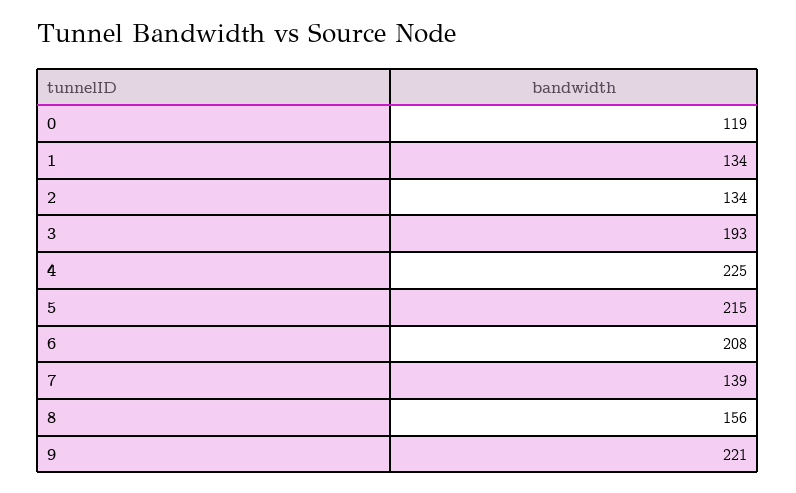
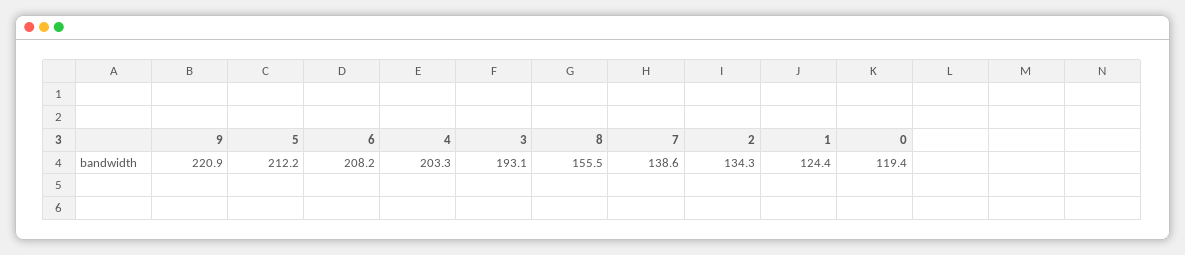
1: 134 -> 124.4
4: 225 -> 203.3
5: 215 -> 212.2

